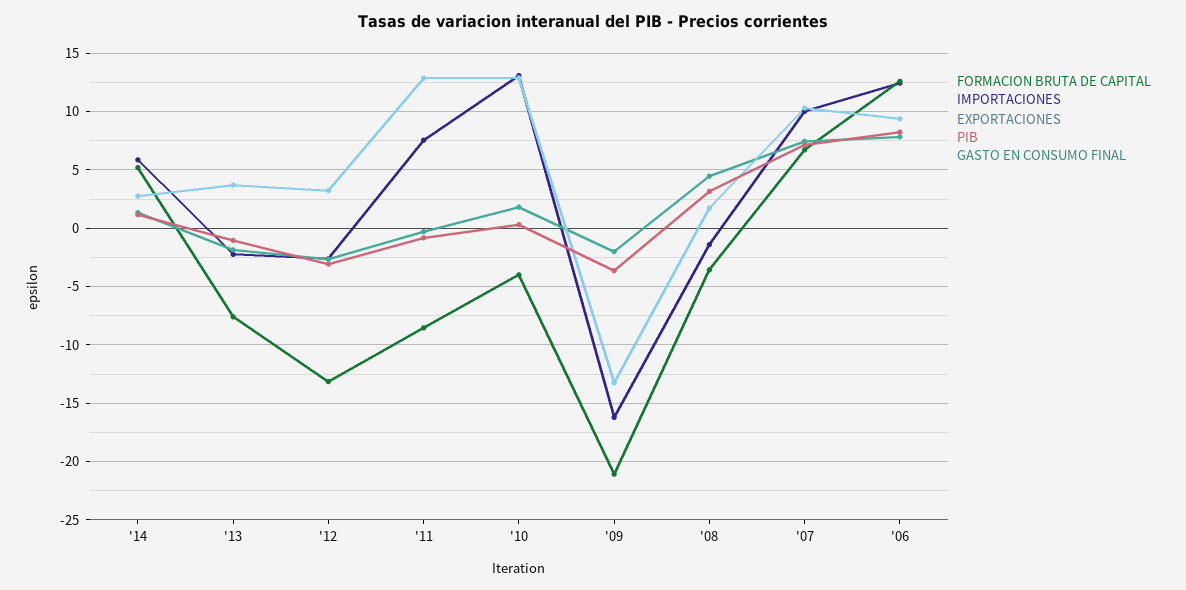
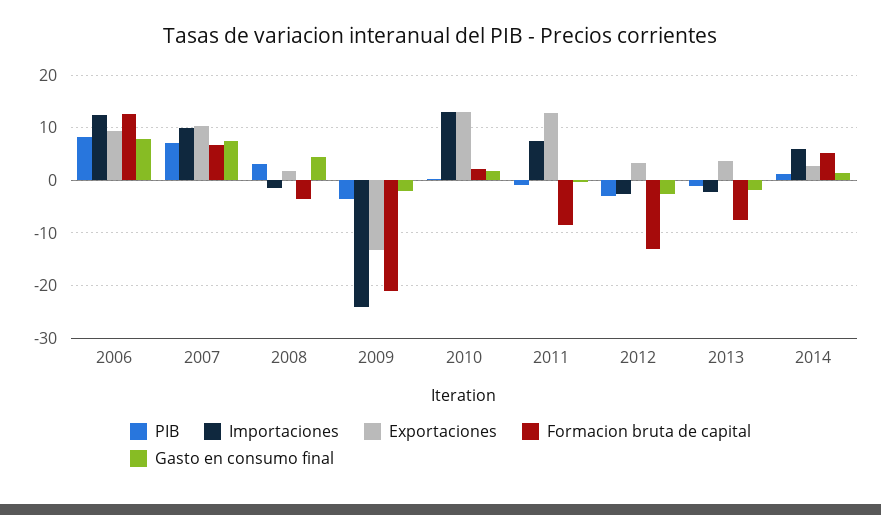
FORMACION BRUTA DE CAPITAL, '10: -4 -> 2
IMPORTACIONES, '09: -16 -> -24

